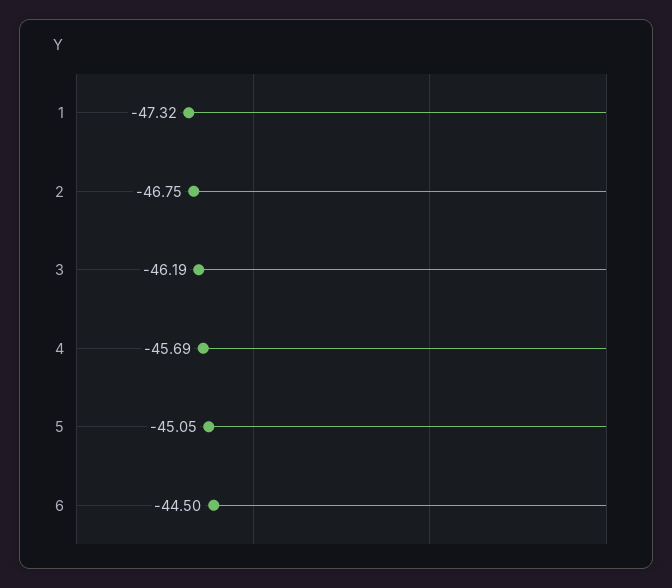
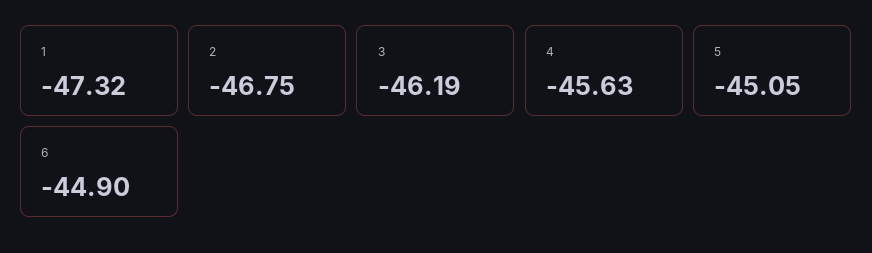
4: -45.69 -> -45.63
6: -44.5 -> -44.9

